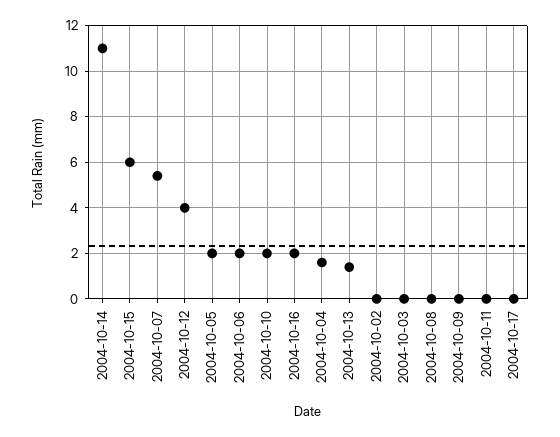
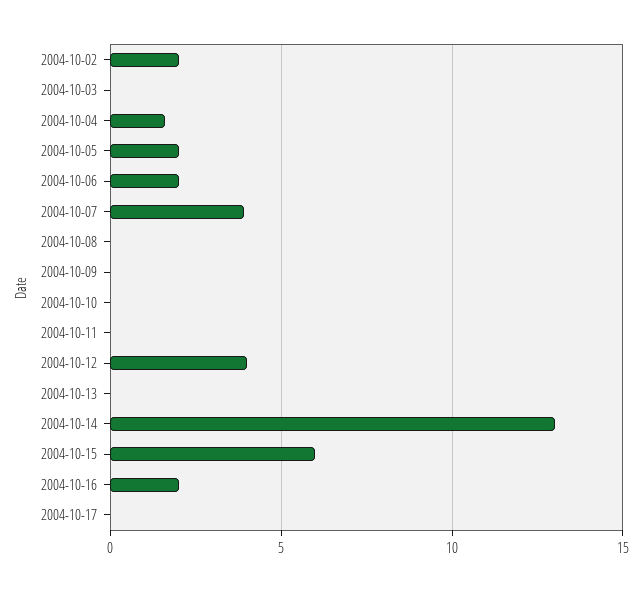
2004-10-14: 11 -> 13
2004-10-07: 5.5 -> 4
2004-10-10: 2 -> 0
2004-10-13: 1.5 -> 0
2004-10-02: 0 -> 2

